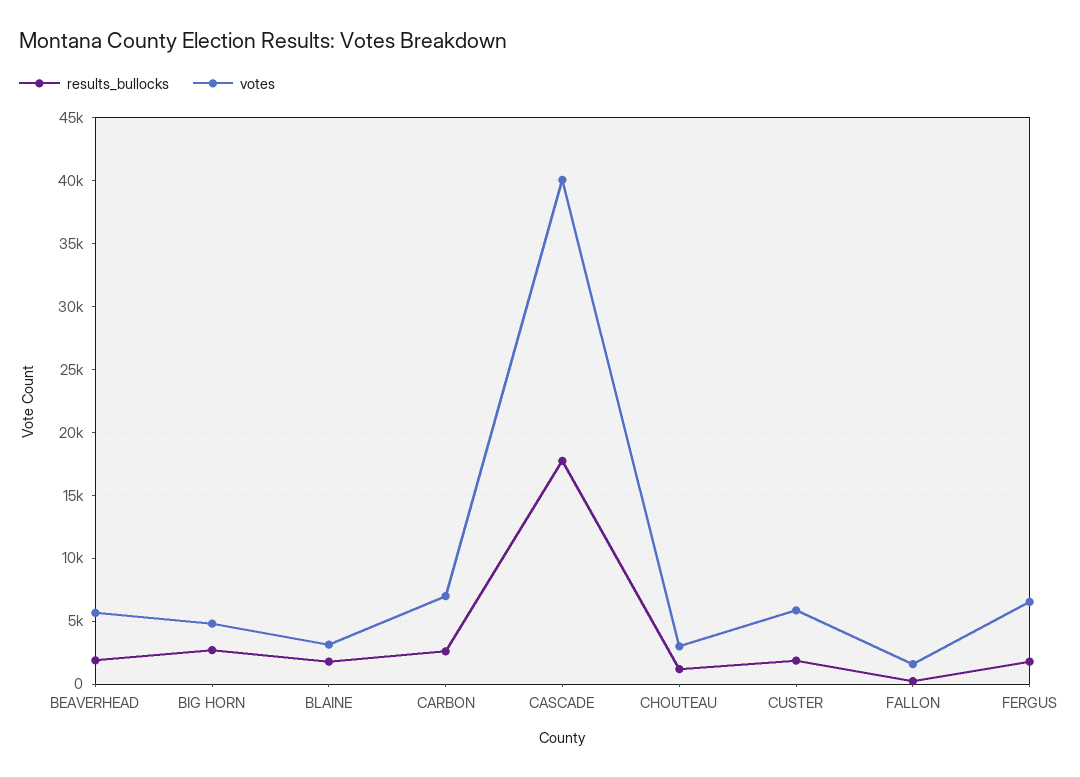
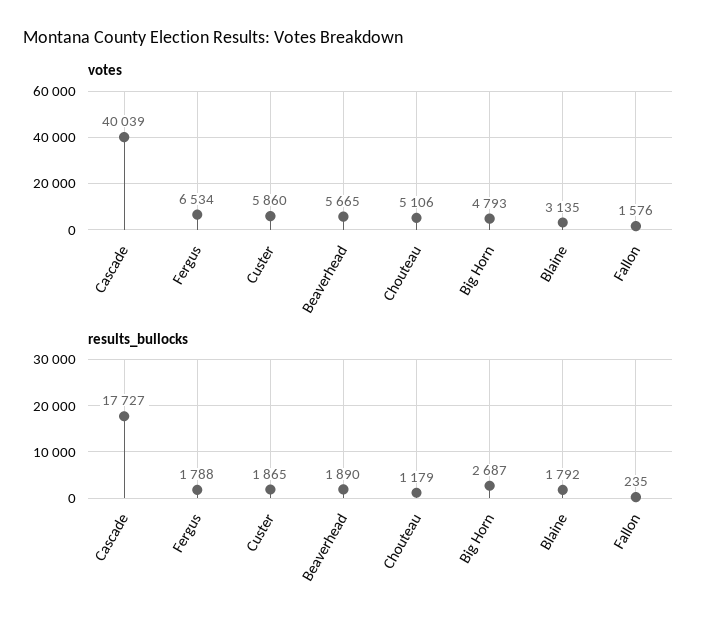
results_bullocks, CARBON: 2500 -> none
votes, CARBON: 7000 -> none
votes, CHOUTEAU: 3000 -> 5106

